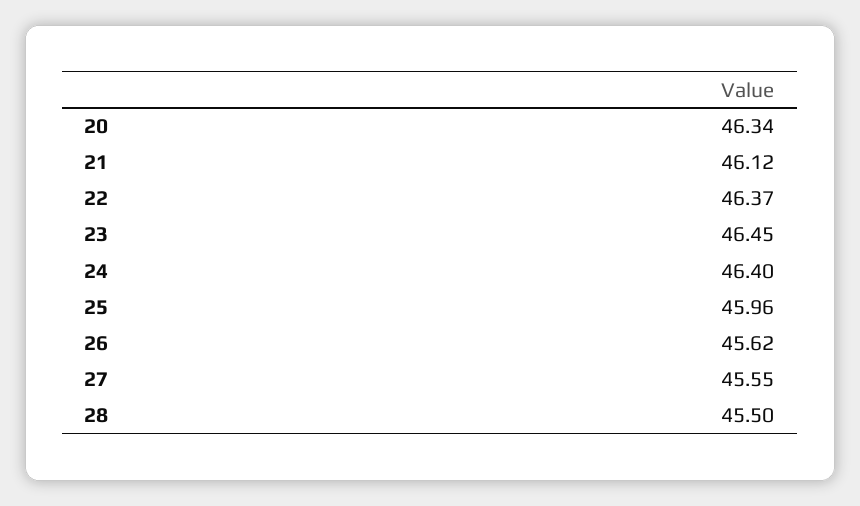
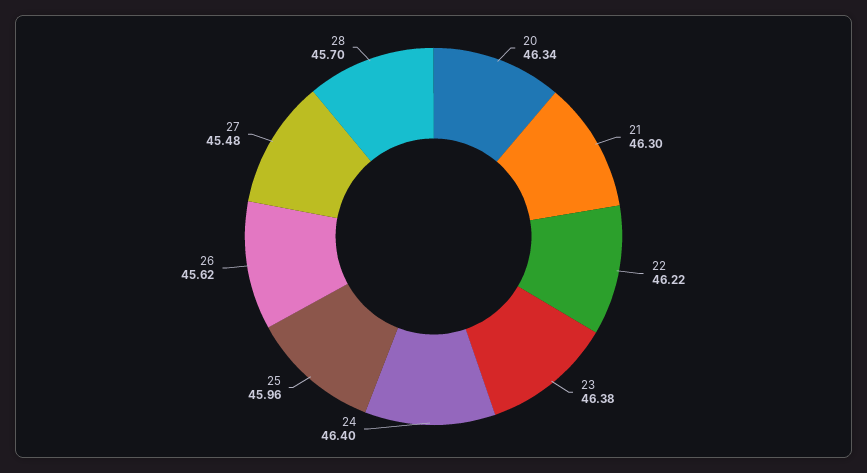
21: 46.12 -> 46.3
22: 46.37 -> 46.22
23: 46.45 -> 46.38
27: 45.55 -> 45.48
28: 45.5 -> 45.7

